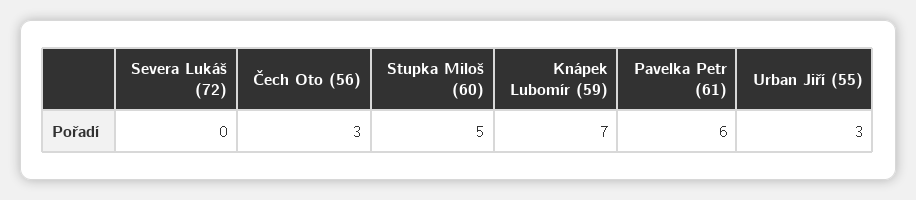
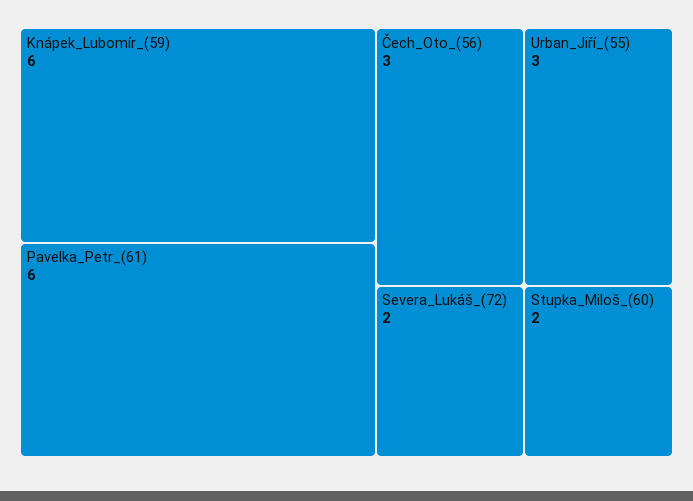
Severa Lukáš (72): 0 -> 2
Stupka Miloš (60): 5 -> 2
Knápek Lubomír (59): 7 -> 6

